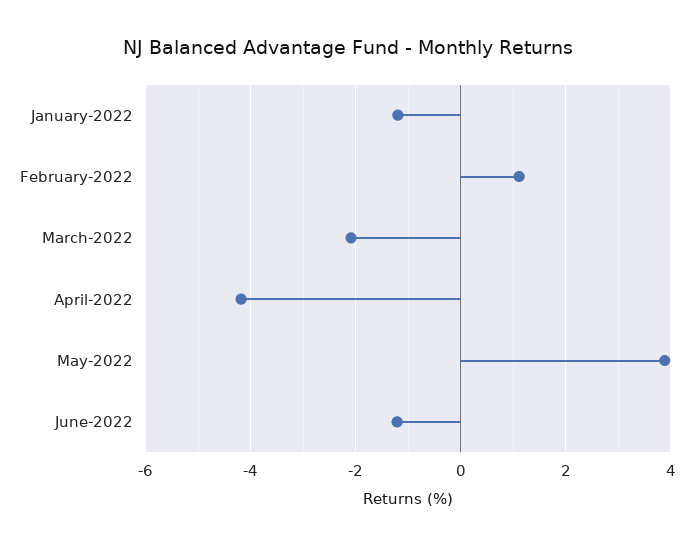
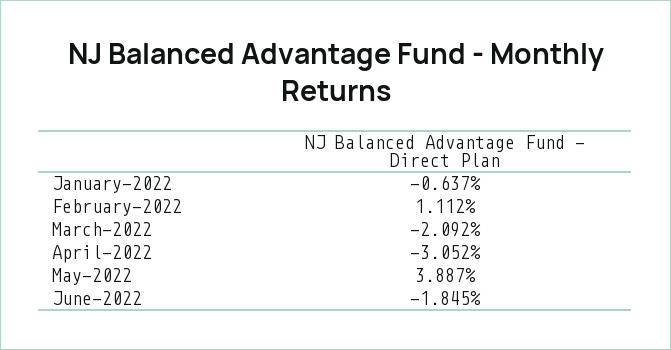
January-2022: -1.2 -> -0.637
April-2022: -4.2 -> -3.052
June-2022: -1.2 -> -1.845

